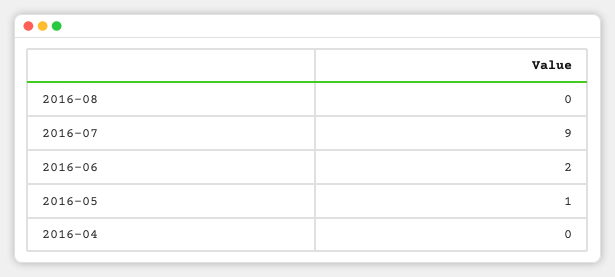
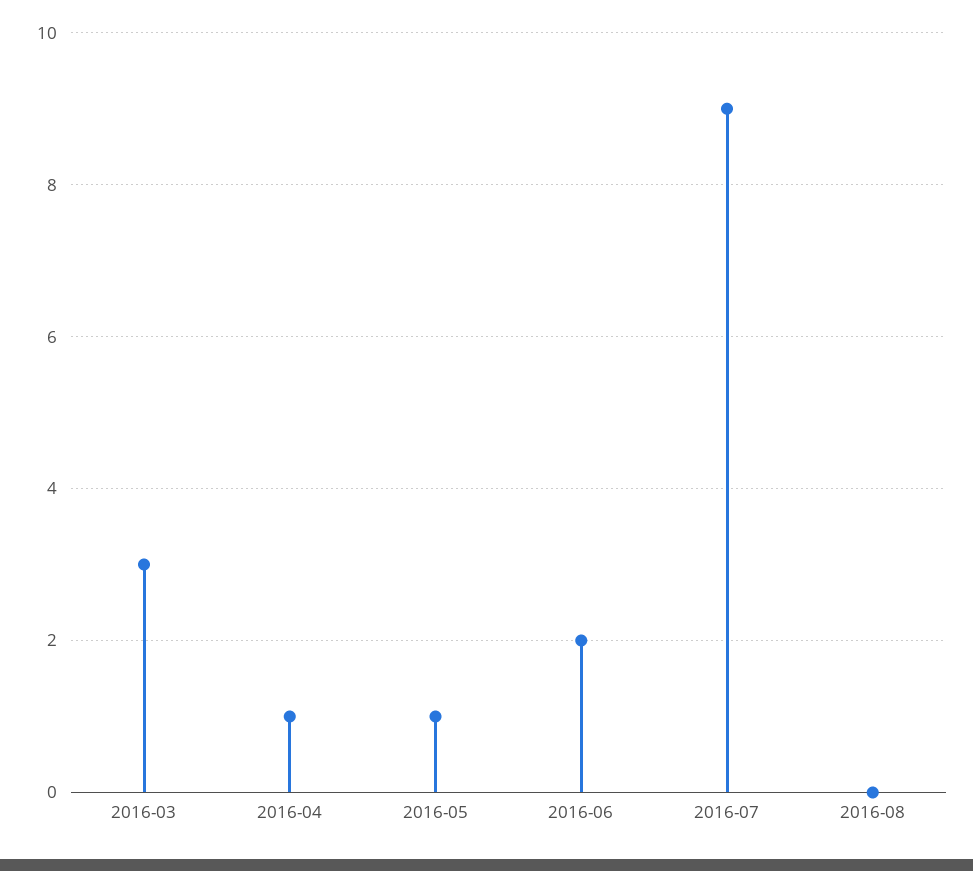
2016-04: 0 -> 1
2016-03: none -> 3

